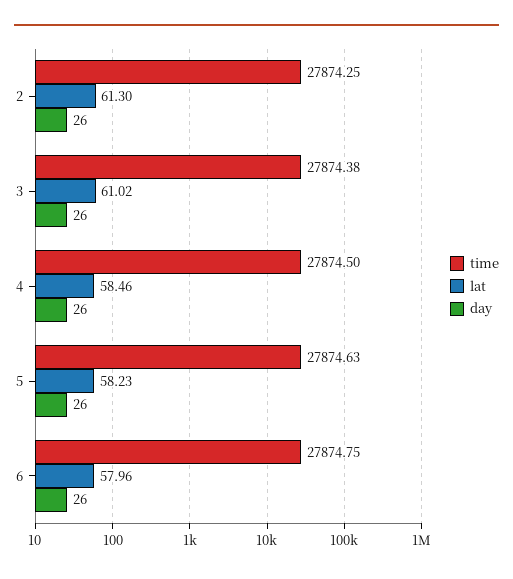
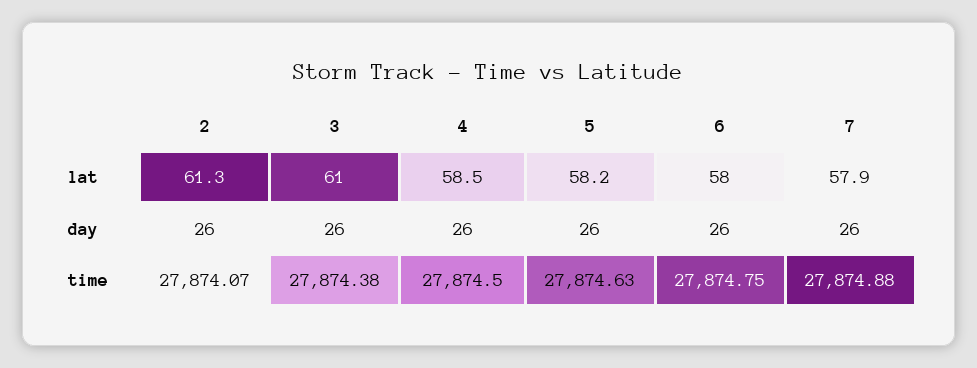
time, 2: 27874.25 -> 27874.07
lat, 7: none -> 57.9
day, 7: none -> 26
time, 7: none -> 27874.88

